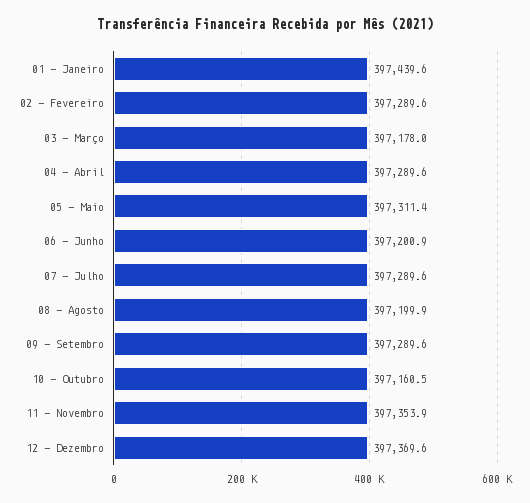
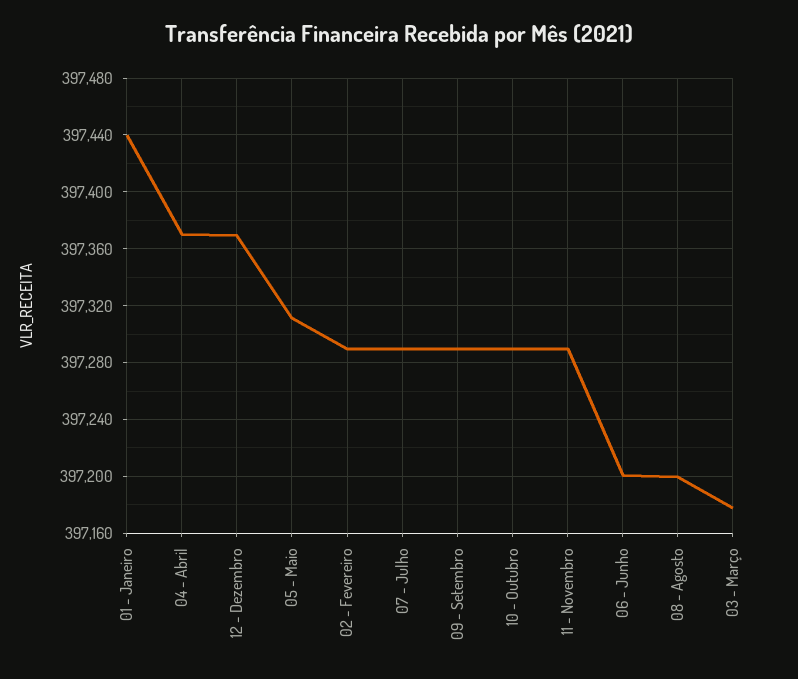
04 - Abril: 397289.6 -> 397370
10 - Outubro: 397160.5 -> 397290
11 - Novembro: 397353.9 -> 397290

